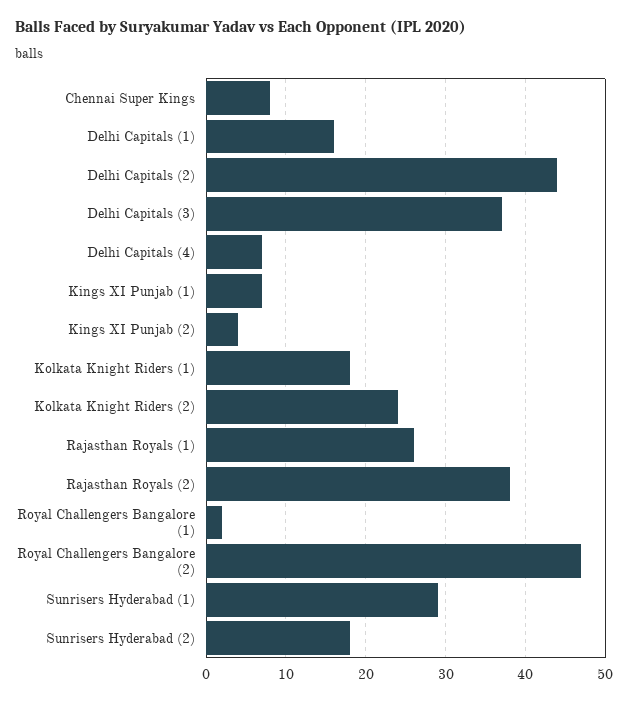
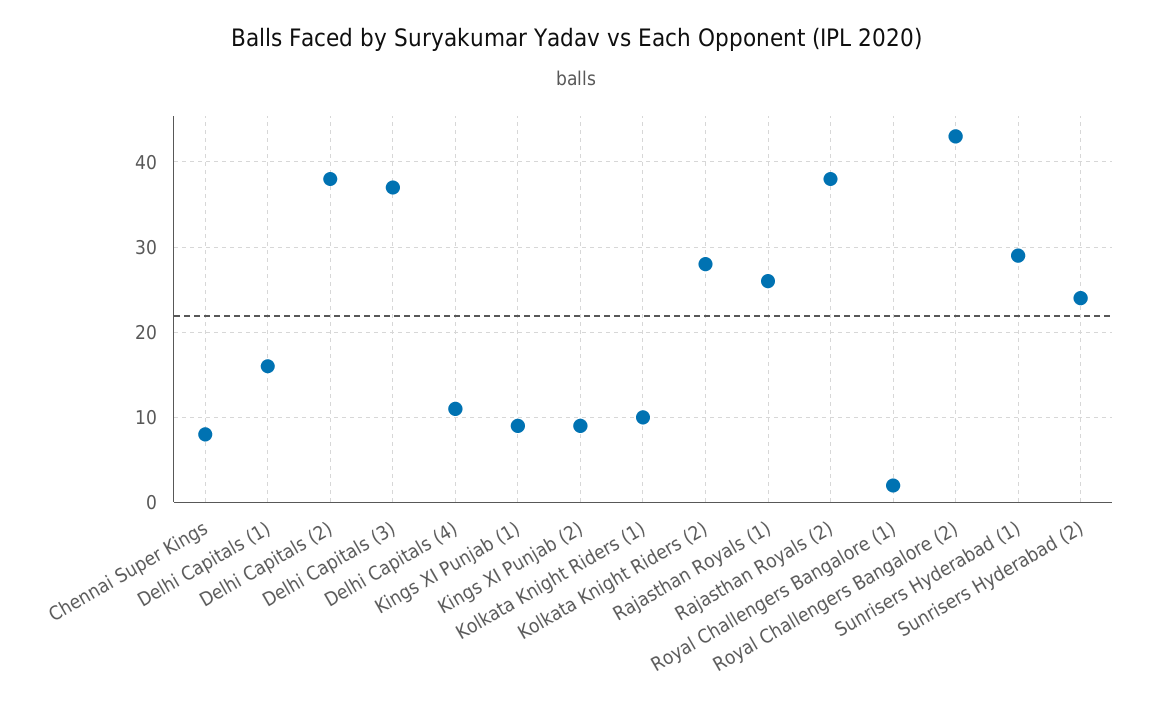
Delhi Capitals (2): 44 -> 38
Delhi Capitals (4): 7 -> 11
Kings XI Punjab (1): 7 -> 9
Kings XI Punjab (2): 4 -> 9
Kolkata Knight Riders (1): 18 -> 10
Kolkata Knight Riders (2): 24 -> 28
Royal Challengers Bangalore (2): 47 -> 43
Sunrisers Hyderabad (2): 18 -> 24

